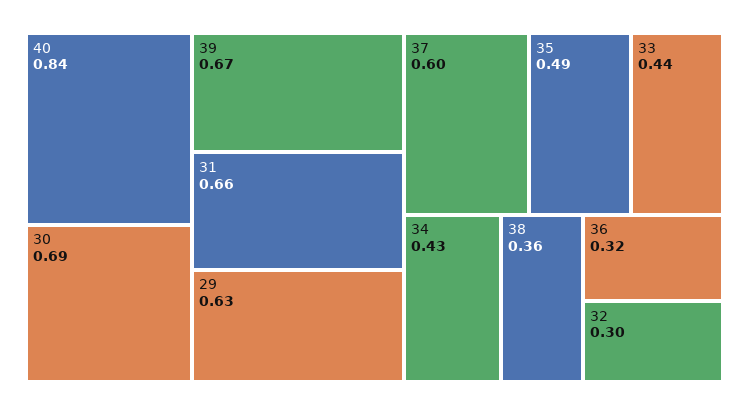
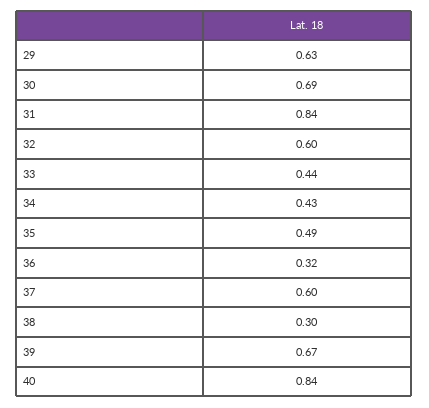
31: 0.66 -> 0.84
38: 0.36 -> 0.3
32: 0.3 -> 0.6

